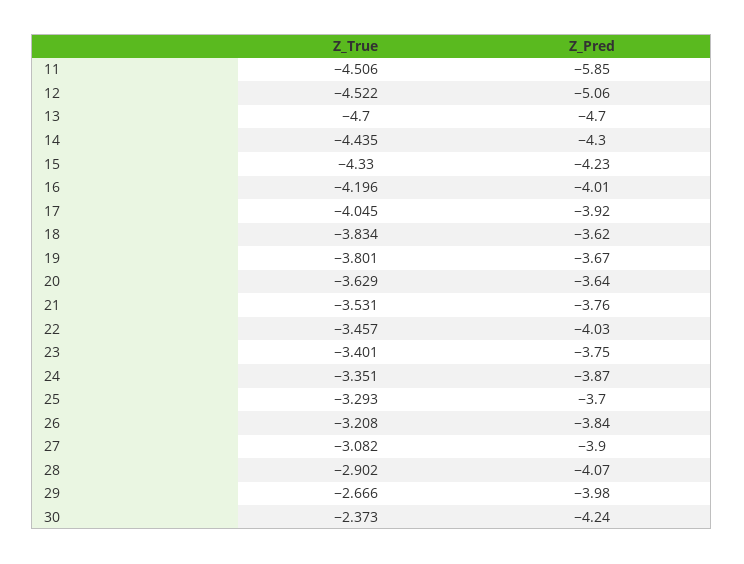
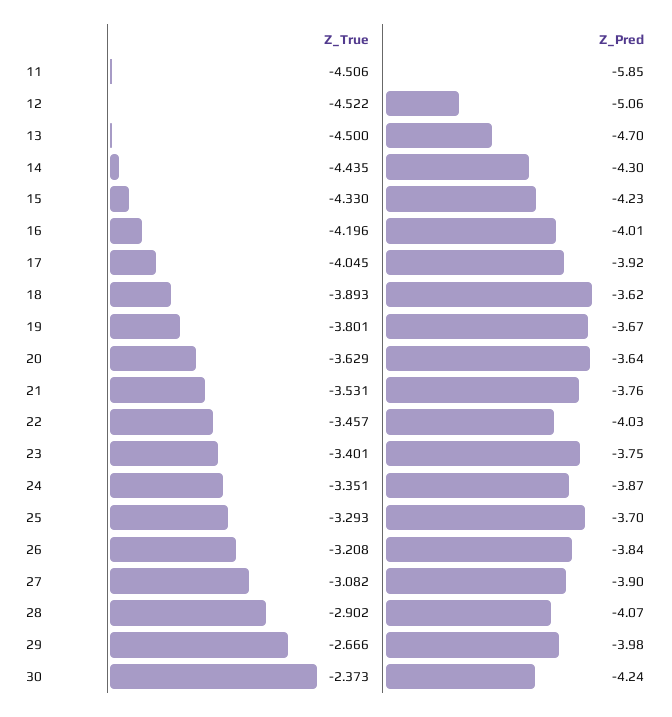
Z_True, 13: -4.7 -> -4.5
Z_True, 18: -3.834 -> -3.893

